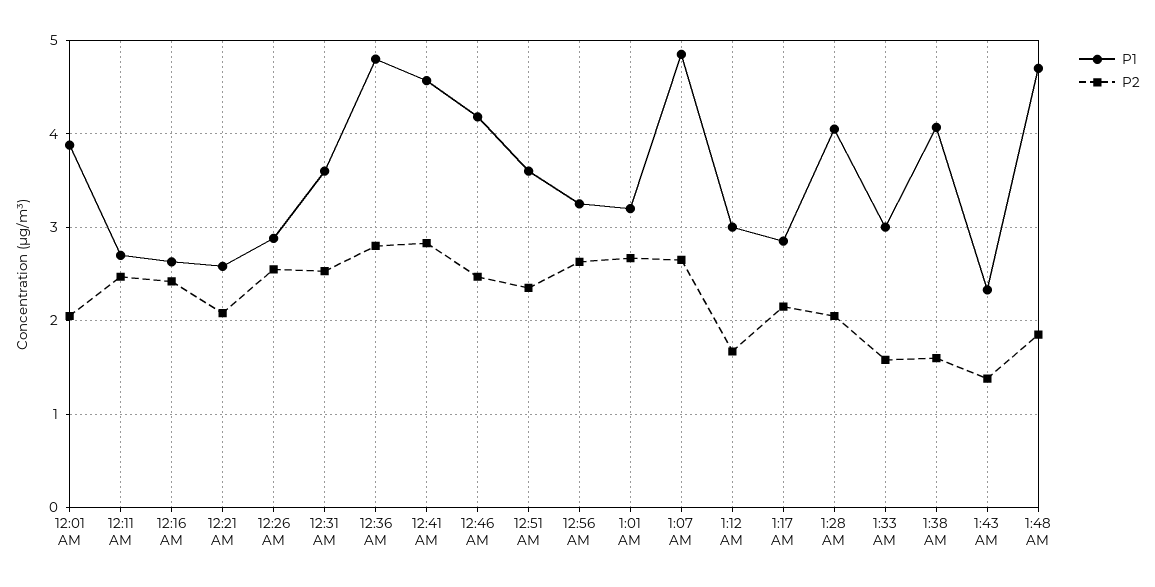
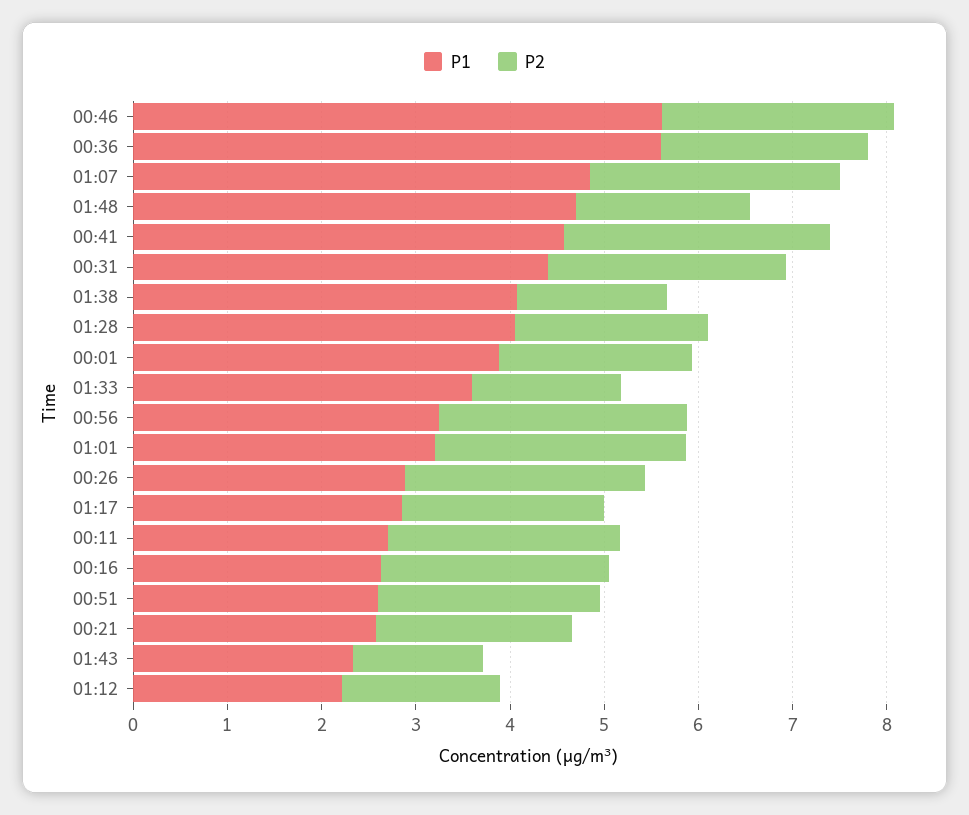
P1, 12:31 AM: 3.6 -> 4.4
P1, 12:36 AM: 4.8 -> 5.6
P2, 12:36 AM: 2.8 -> 2.2
P1, 12:46 AM: 4.2 -> 5.6
P1, 12:51 AM: 3.6 -> 2.6
P1, 1:12 AM: 3 -> 2.2
P1, 1:33 AM: 3 -> 3.6

